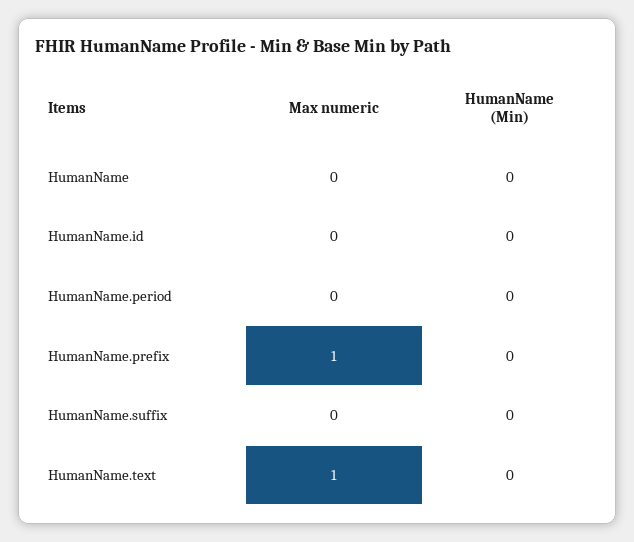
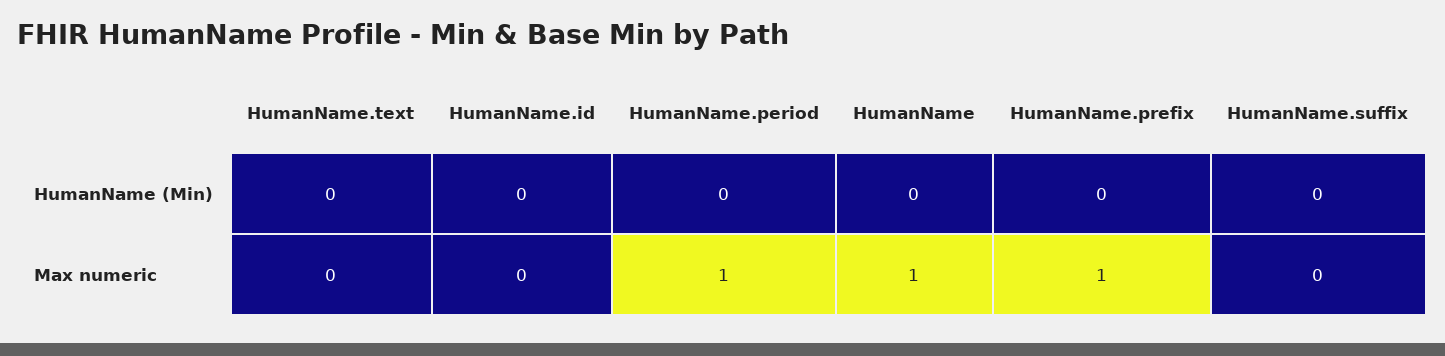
Max numeric, HumanName: 0 -> 1
Max numeric, HumanName.period: 0 -> 1
Max numeric, HumanName.text: 1 -> 0

